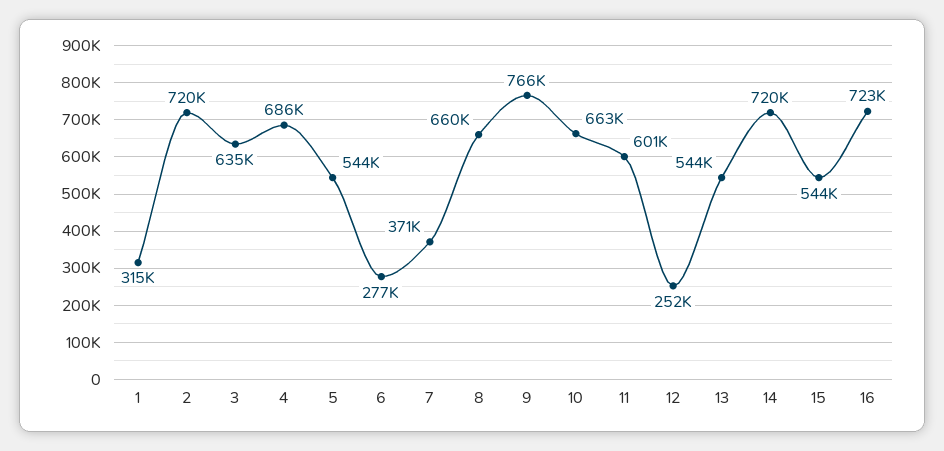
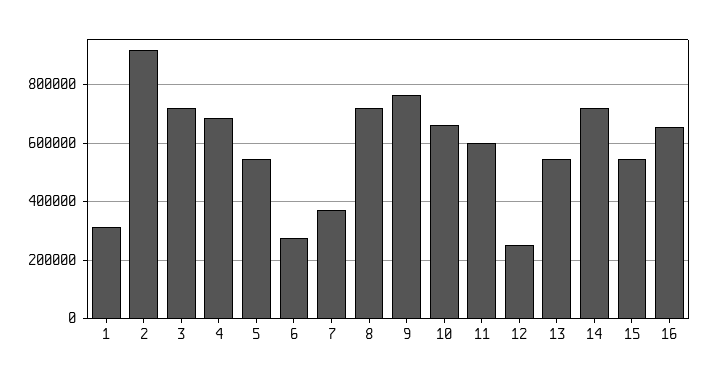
2: 720000 -> 925000
3: 635000 -> 725000
8: 660000 -> 725000
16: 723000 -> 650000

